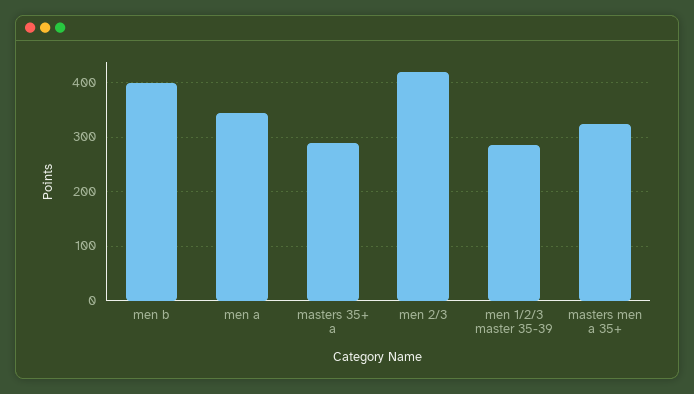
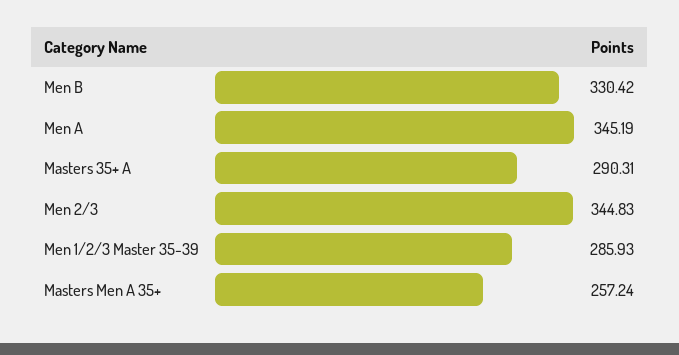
men b: 400 -> 330.42
men 2/3: 420 -> 344.83
masters men a 35+: 320 -> 257.24

